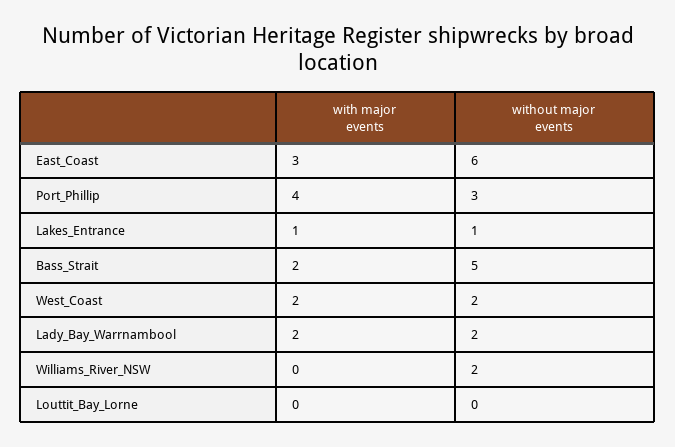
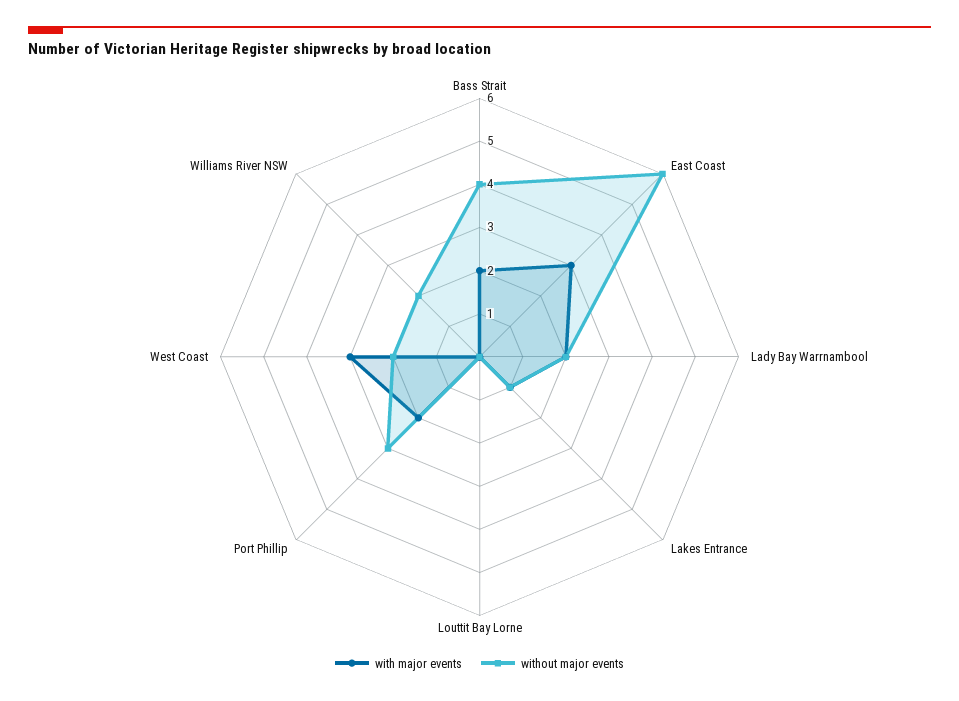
with major events, Port_Phillip: 4 -> 2
without major events, Bass_Strait: 5 -> 4
with major events, West_Coast: 2 -> 3

